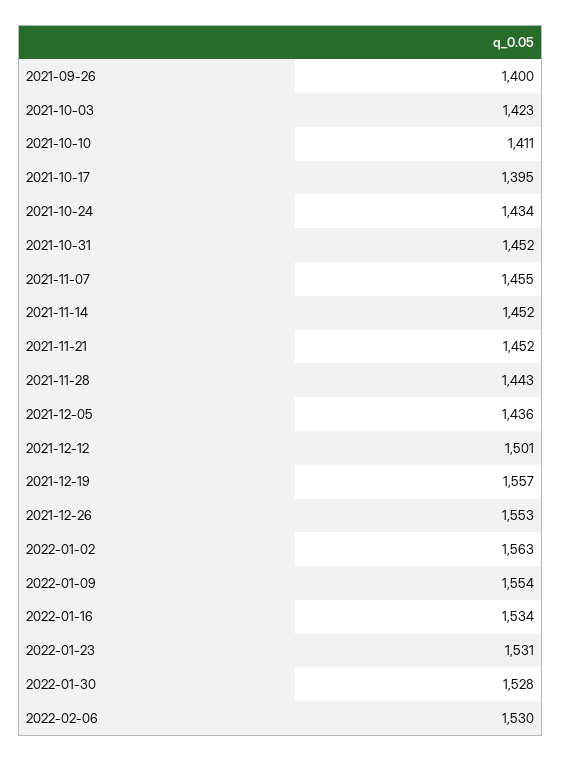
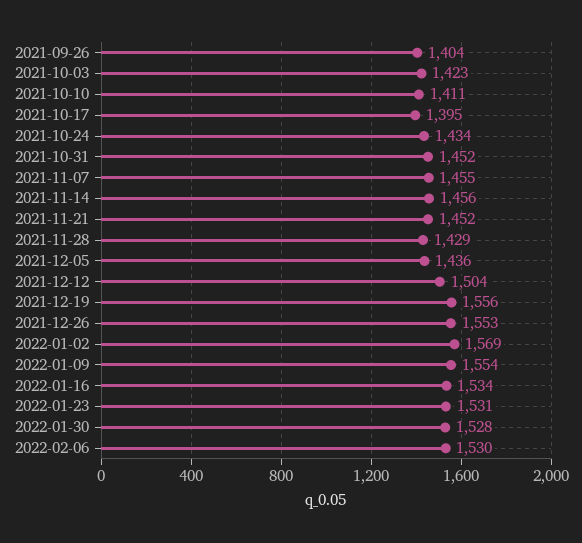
2021-09-26: 1400 -> 1404
2021-11-14: 1452 -> 1456
2021-11-28: 1443 -> 1429
2021-12-12: 1501 -> 1504
2021-12-19: 1557 -> 1556
2022-01-02: 1563 -> 1569

